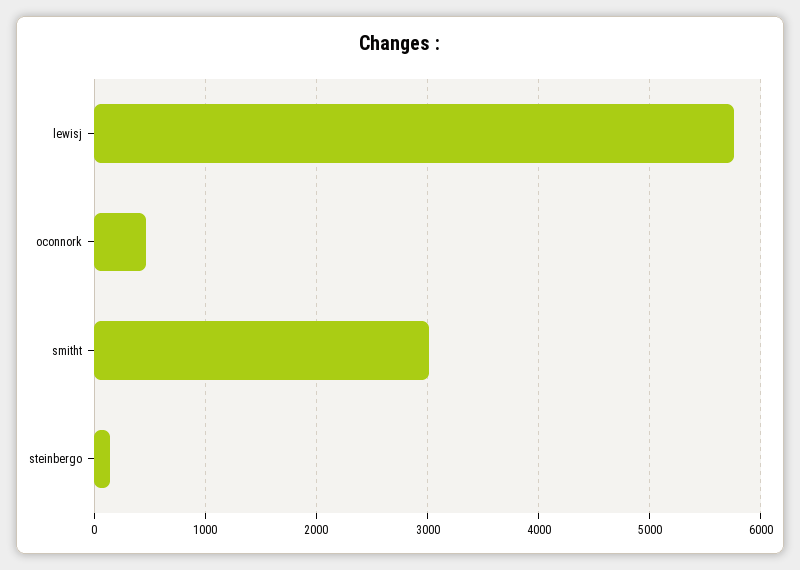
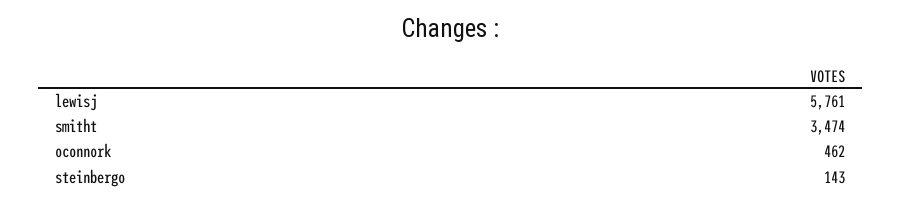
smitht: 3000 -> 3474

